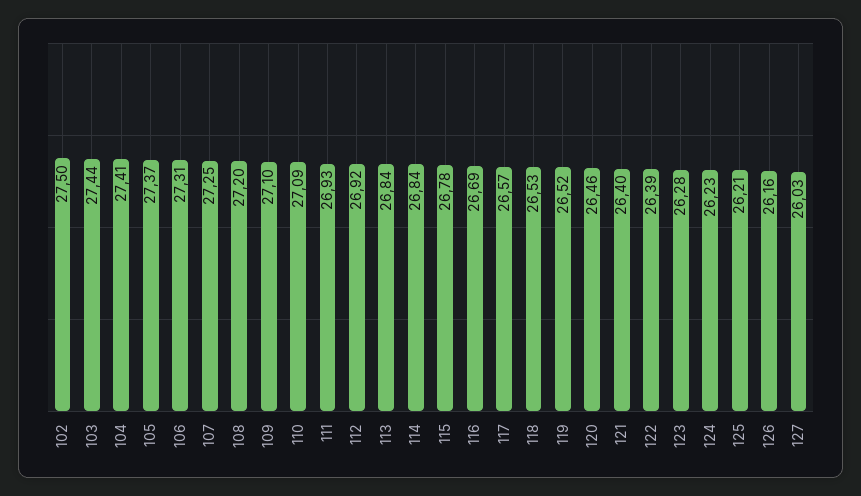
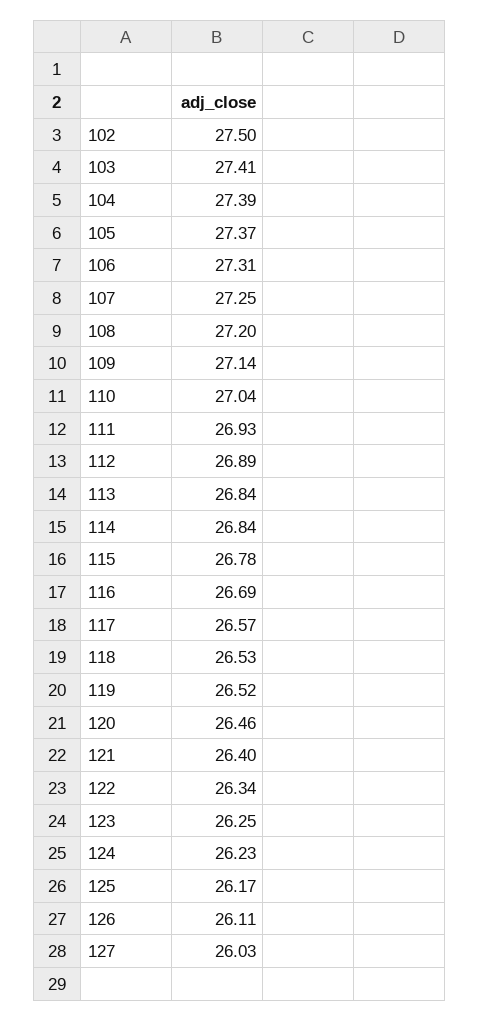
103: 27.44 -> 27.41
104: 27.41 -> 27.39
109: 27.1 -> 27.14
110: 27.09 -> 27.04
112: 26.92 -> 26.89
122: 26.39 -> 26.34
123: 26.28 -> 26.25
125: 26.21 -> 26.17
126: 26.16 -> 26.11

